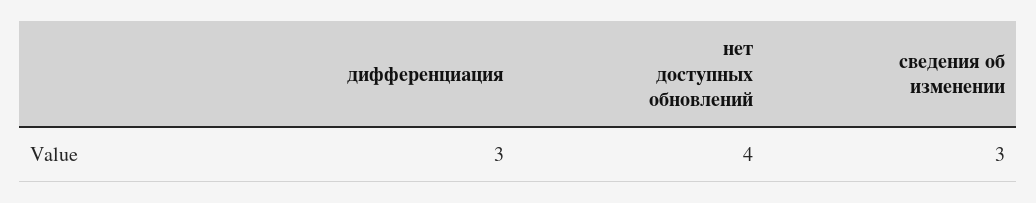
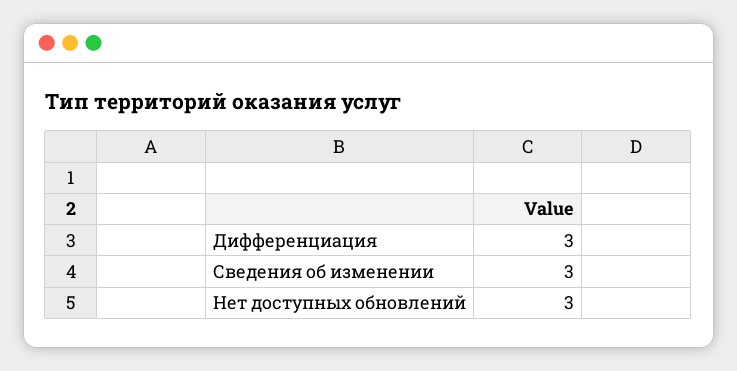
нет доступных обновлений: 4 -> 3

